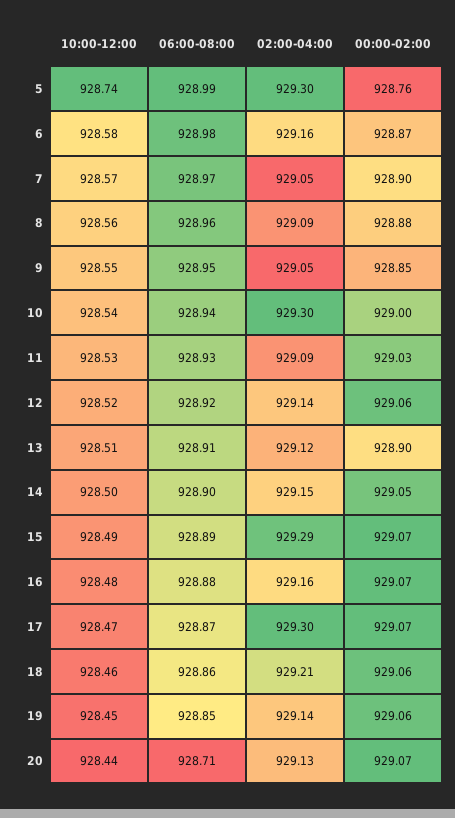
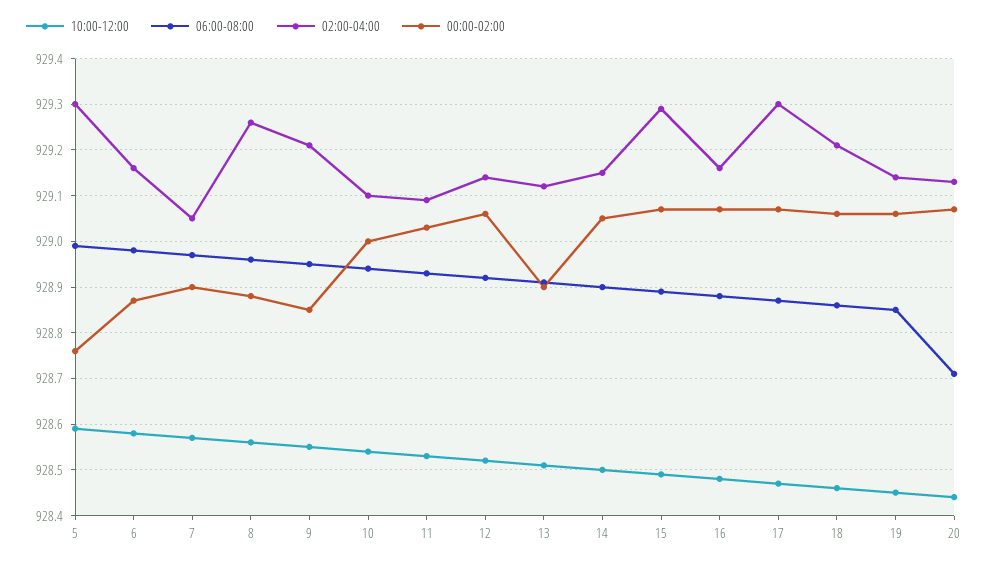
10:00-12:00, 5: 928.74 -> 928.6
02:00-04:00, 8: 929.09 -> 929.25
02:00-04:00, 9: 929.05 -> 929.2
02:00-04:00, 10: 929.3 -> 929.1

